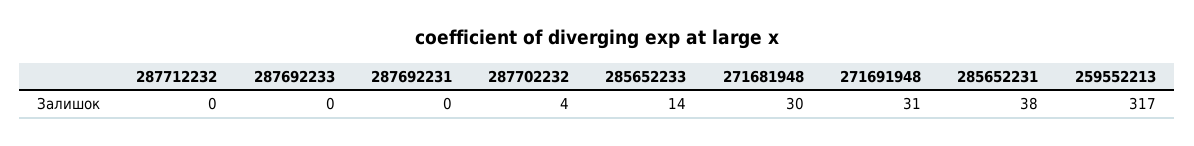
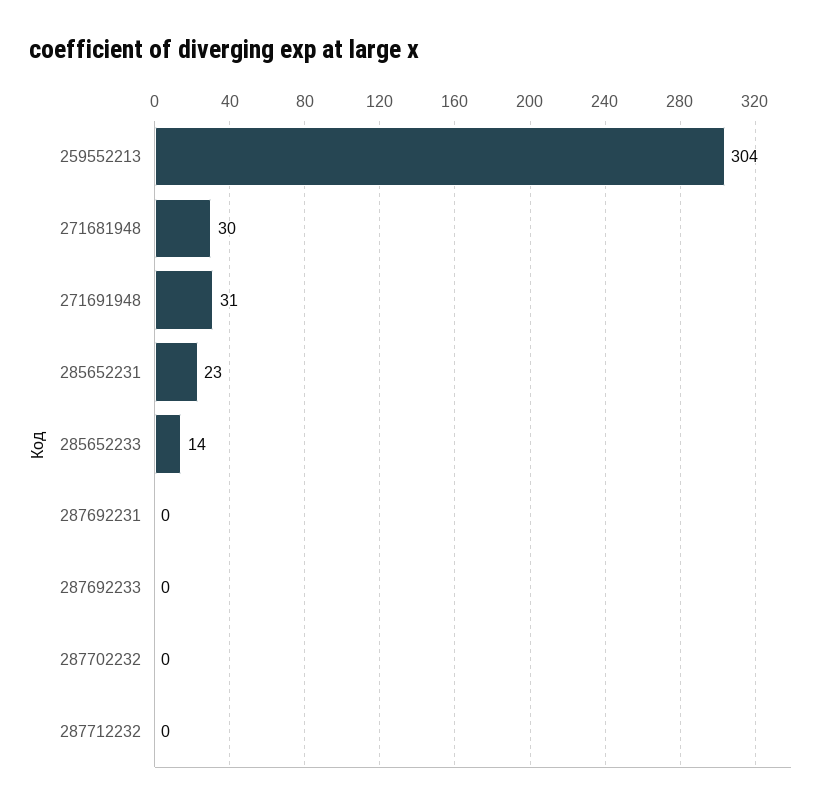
287702232: 4 -> 0
285652231: 38 -> 23
259552213: 317 -> 304

